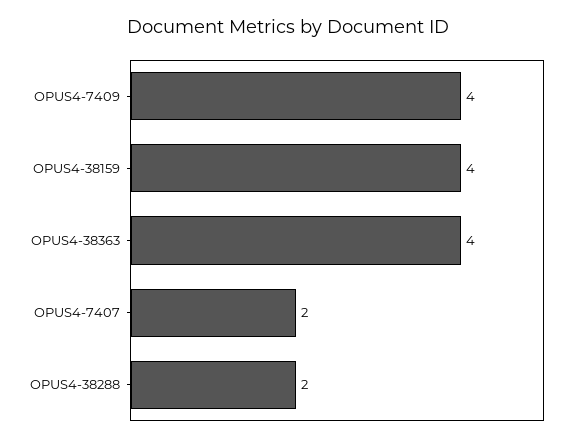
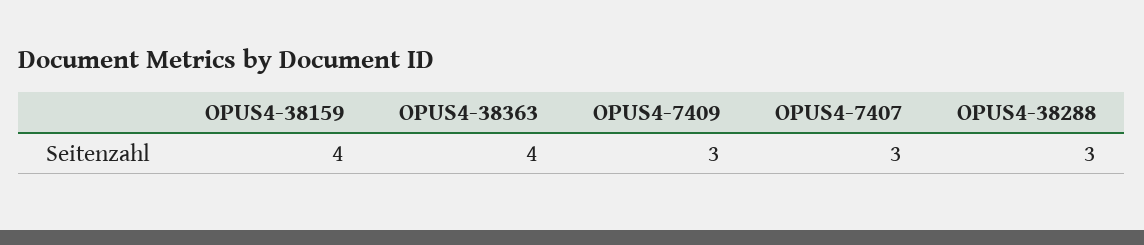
OPUS4-7409: 4 -> 3
OPUS4-7407: 2 -> 3
OPUS4-38288: 2 -> 3

